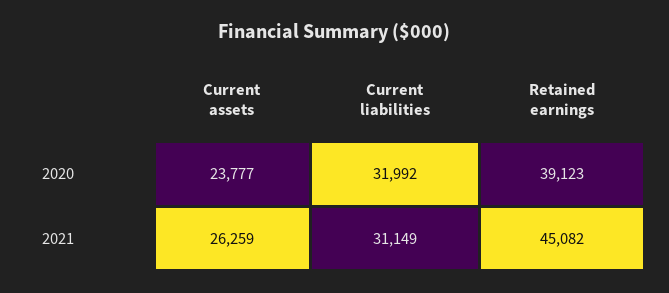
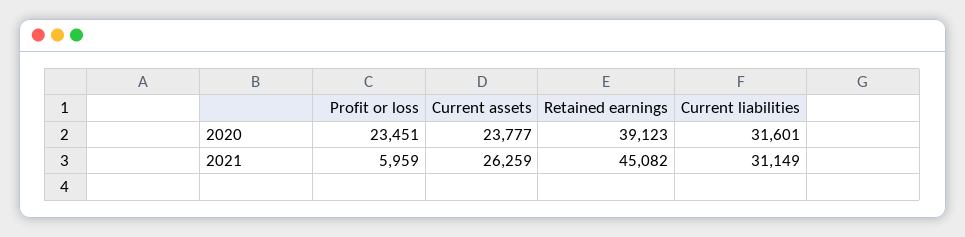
Current liabilities, 2020: 31992 -> 31601
Profit or loss, 2020: none -> 23451
Profit or loss, 2021: none -> 5959

